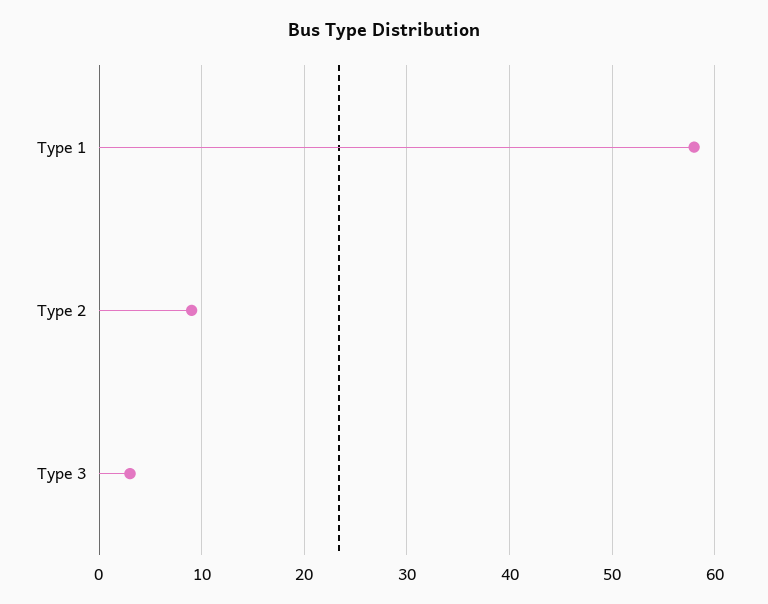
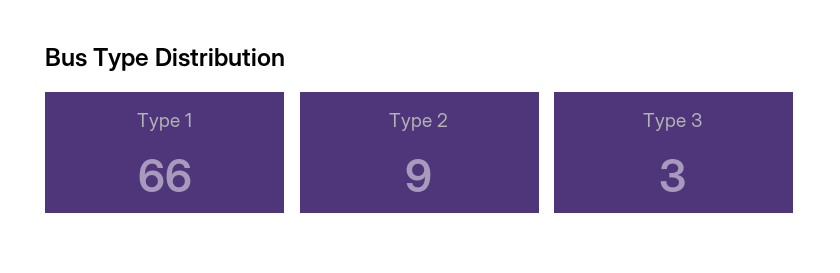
Type 1: 58 -> 66

